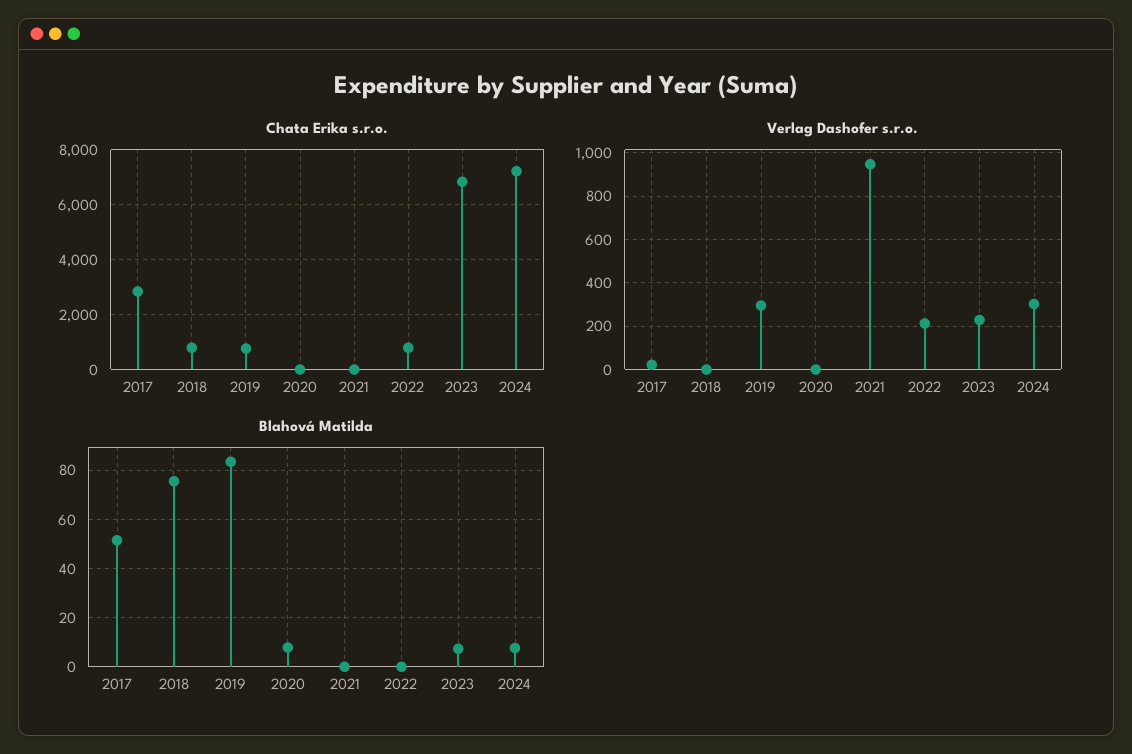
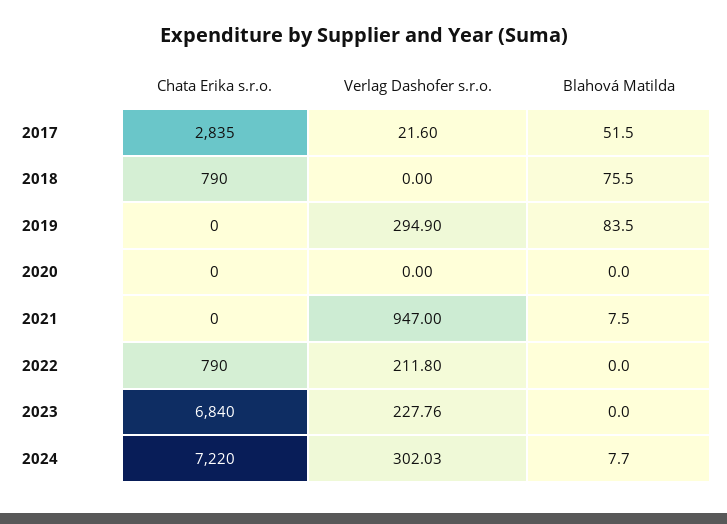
Chata Erika s.r.o., 2019: 750 -> 0
Blahová Matilda, 2020: 7.5 -> 0
Blahová Matilda, 2021: 0 -> 7.5
Blahová Matilda, 2023: 7.5 -> 0

